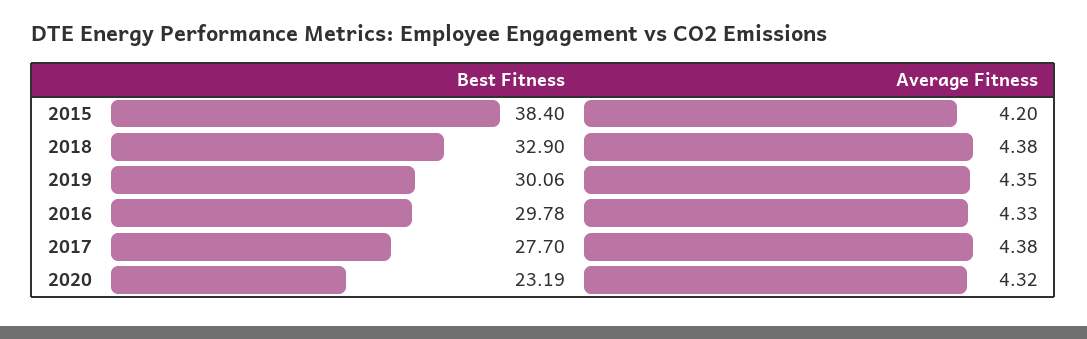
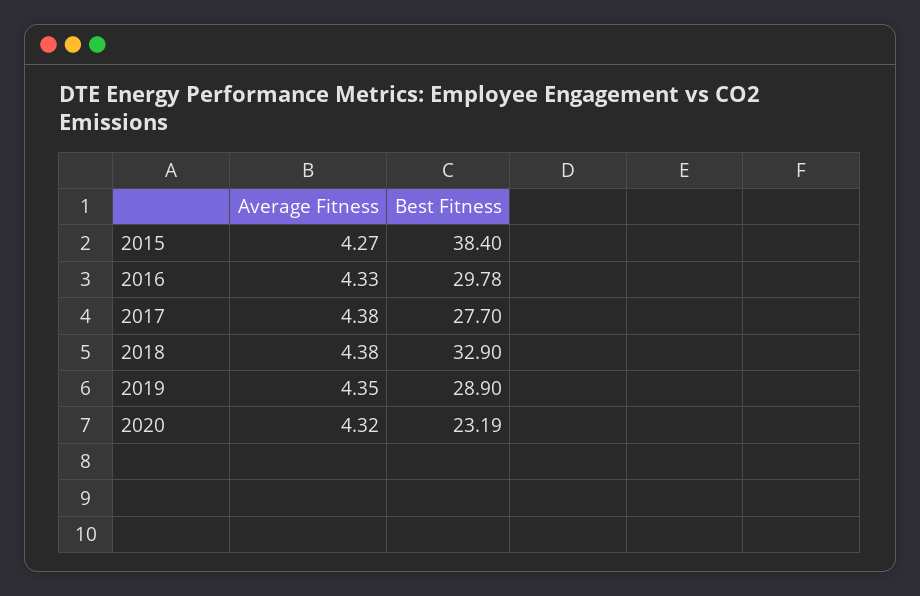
Average Fitness, 2015: 4.2 -> 4.27
Best Fitness, 2019: 30.06 -> 28.9

